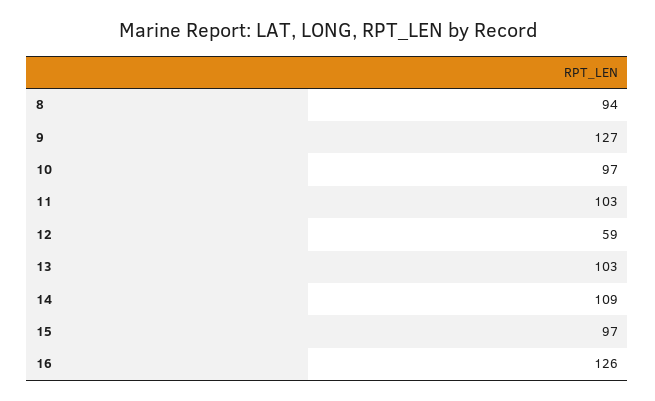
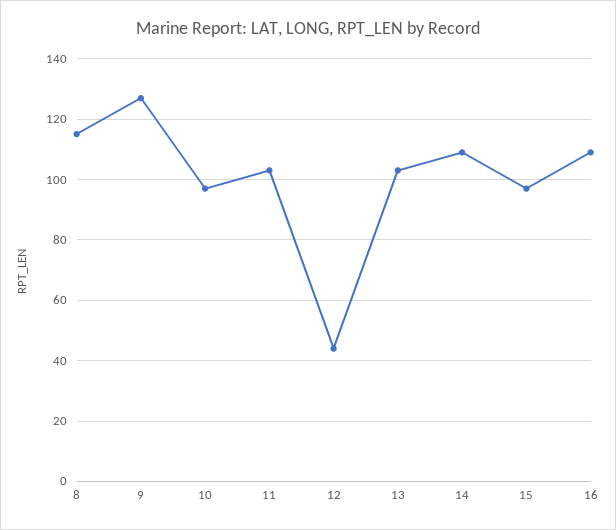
8: 94 -> 115
12: 59 -> 45
16: 126 -> 110

